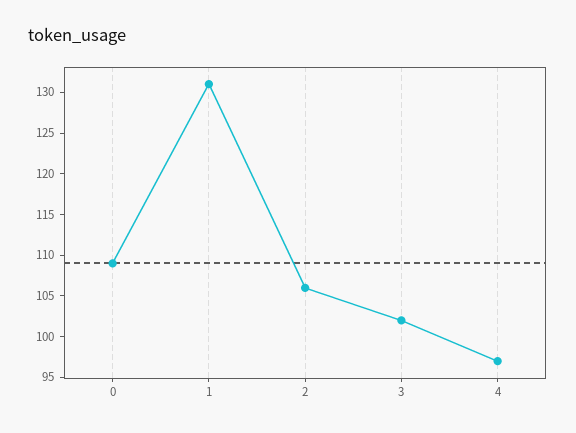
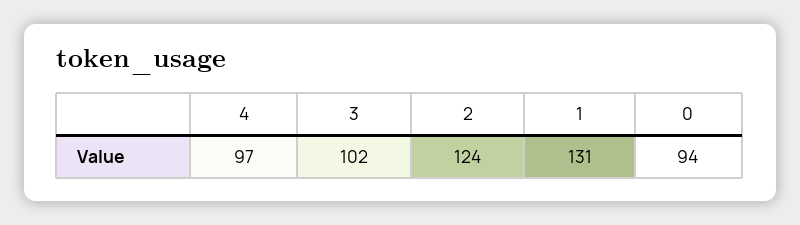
0: 109 -> 94
2: 106 -> 124

